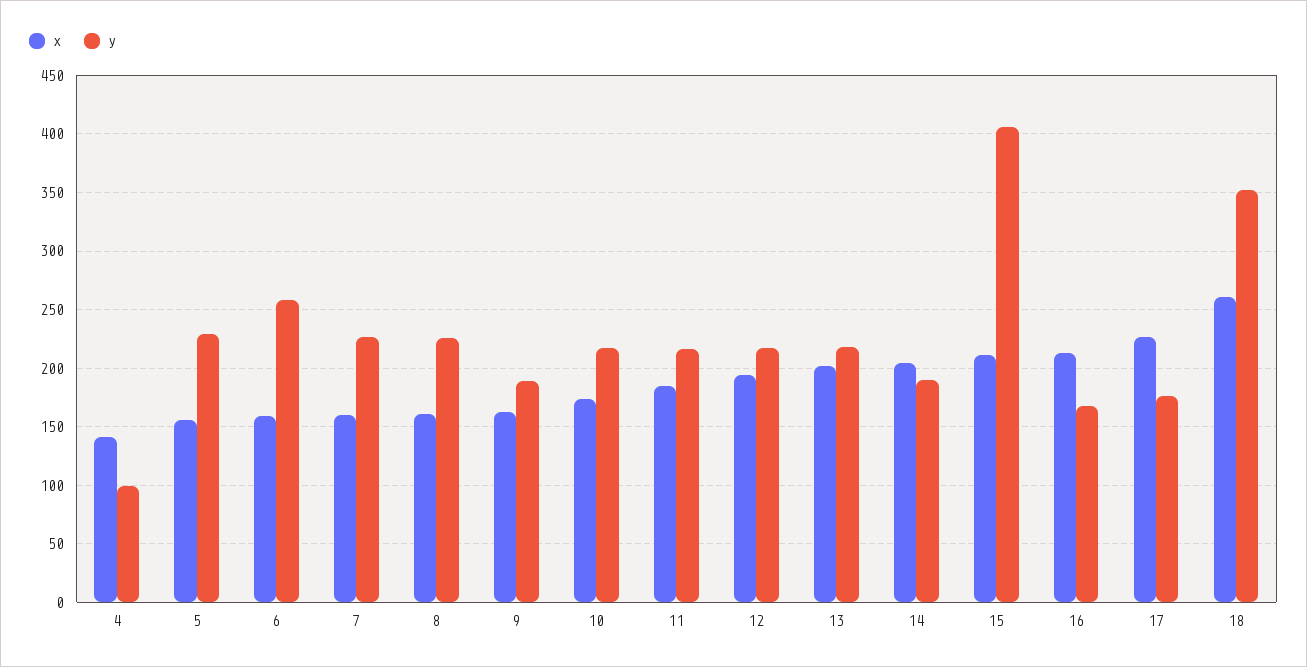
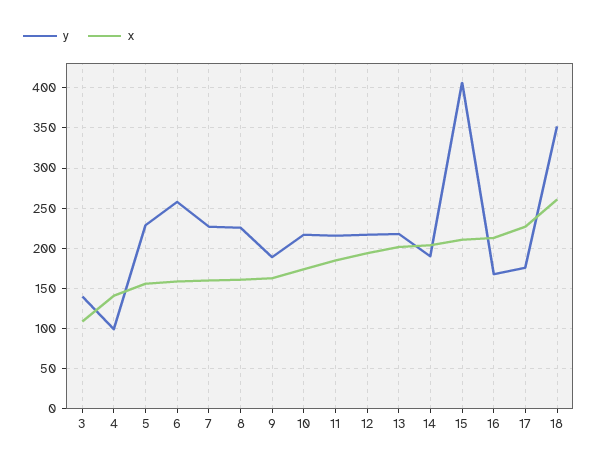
y, 3: none -> 140
x, 3: none -> 110

